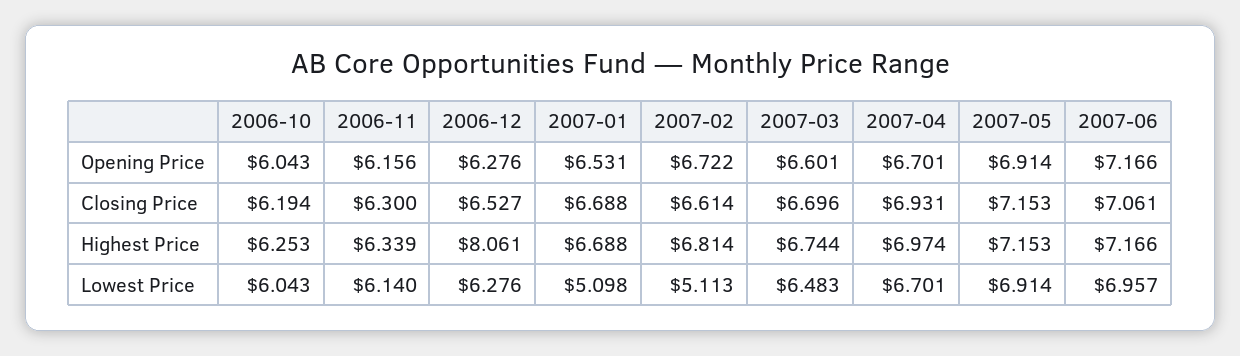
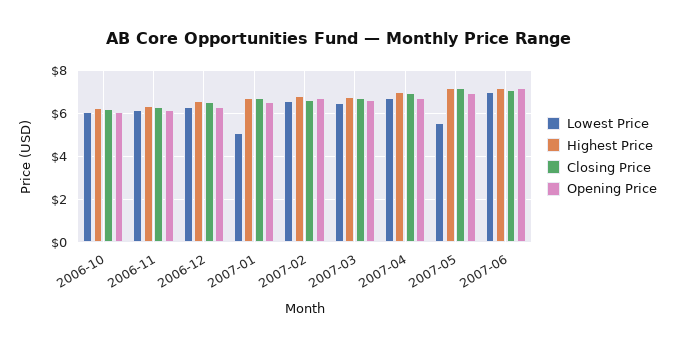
Highest Price, 2006-12: 8.061 -> 6.5
Lowest Price, 2007-02: 5.113 -> 6.5
Lowest Price, 2007-05: 6.914 -> 5.5

